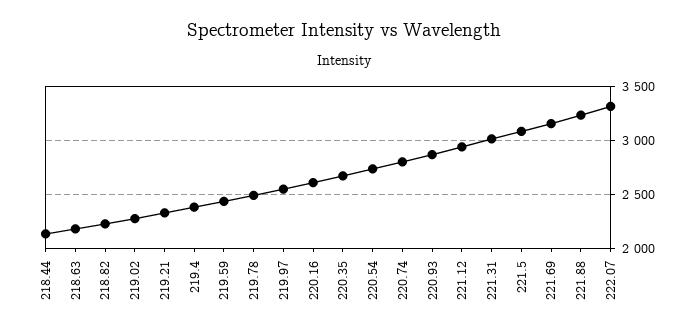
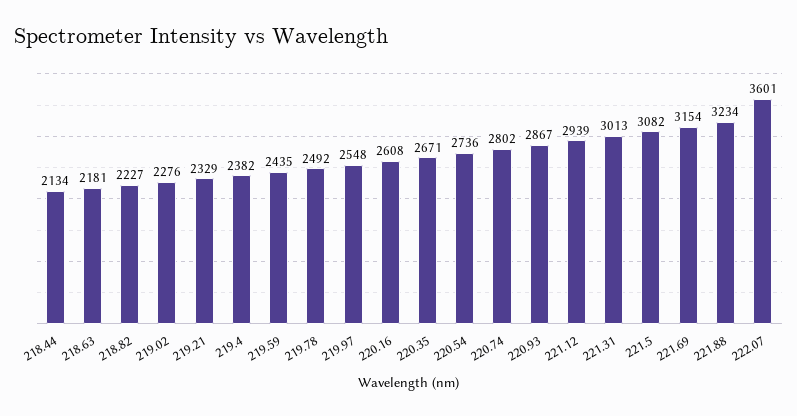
222.07: 3300 -> 3601

